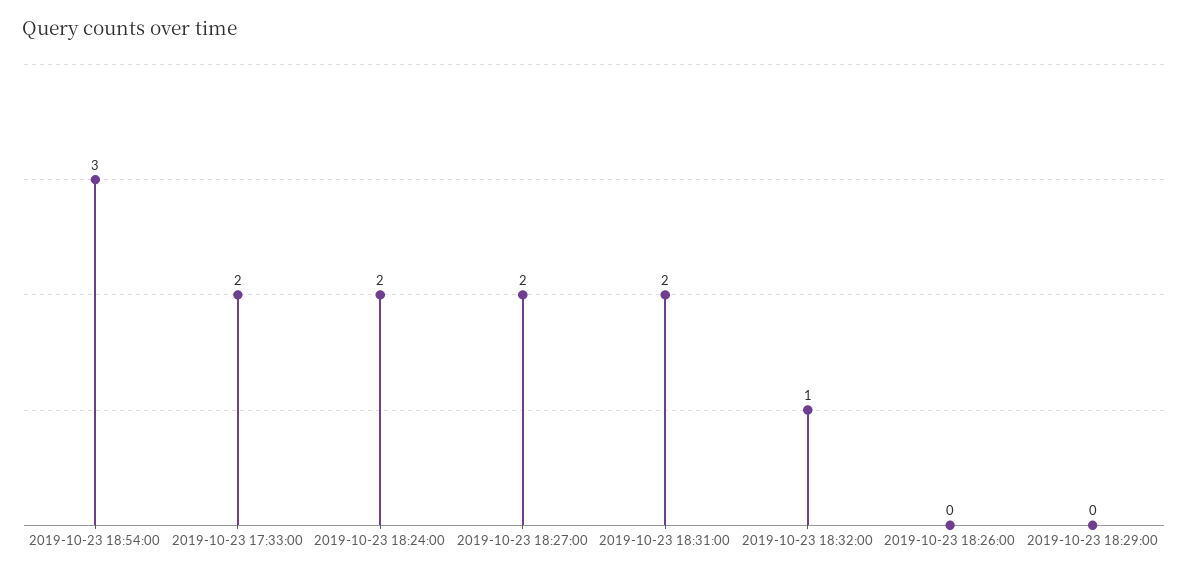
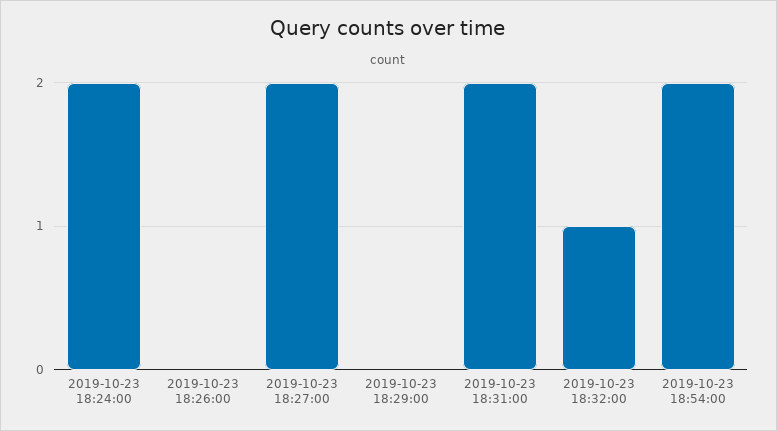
2019-10-23 18:54:00: 3 -> 2
2019-10-23 17:33:00: 2 -> none

